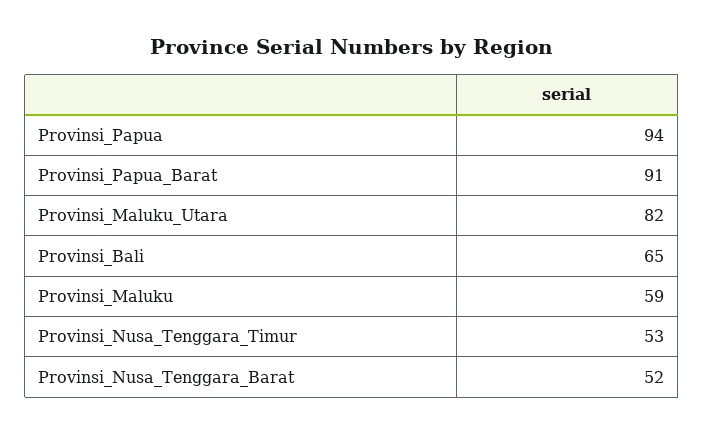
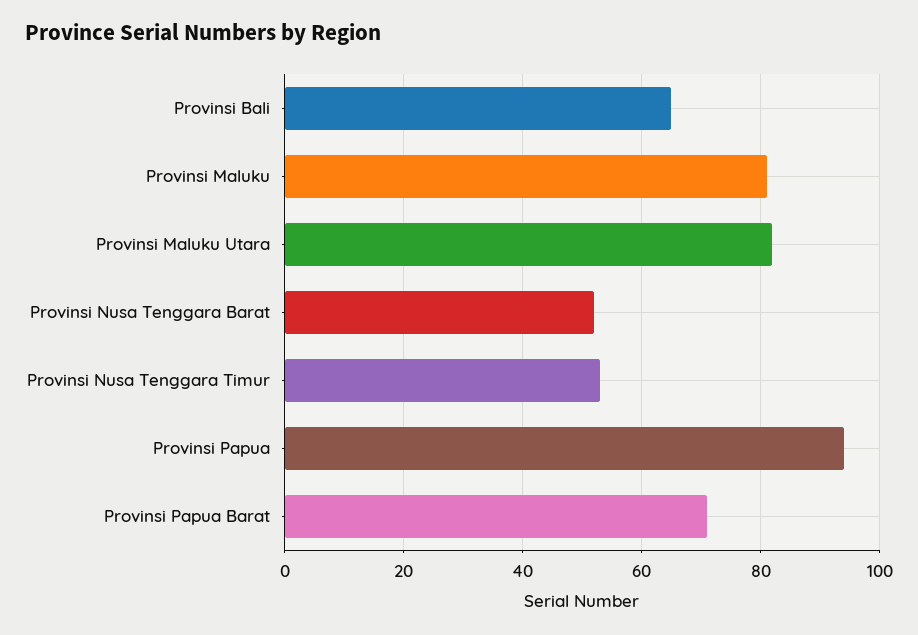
Provinsi_Papua_Barat: 91 -> 70
Provinsi_Maluku: 59 -> 80

